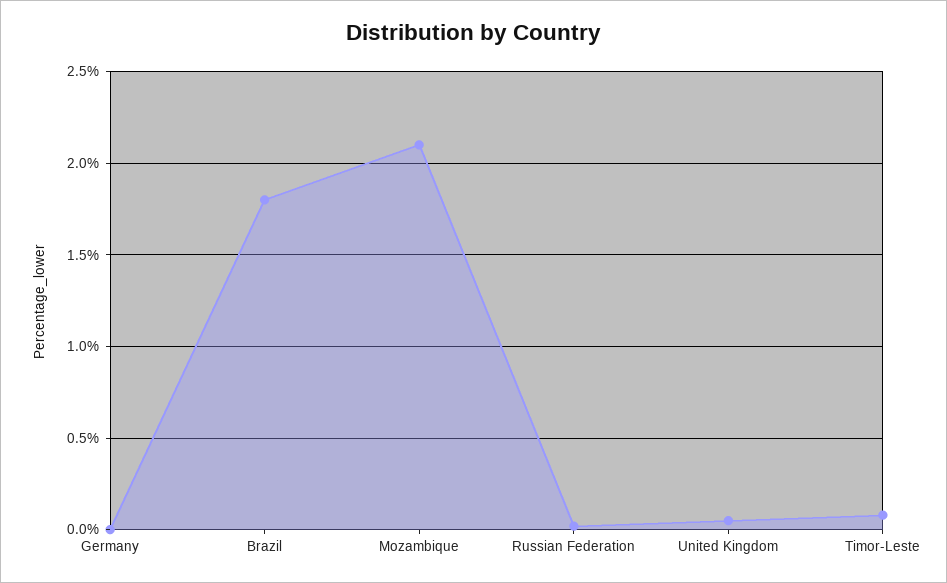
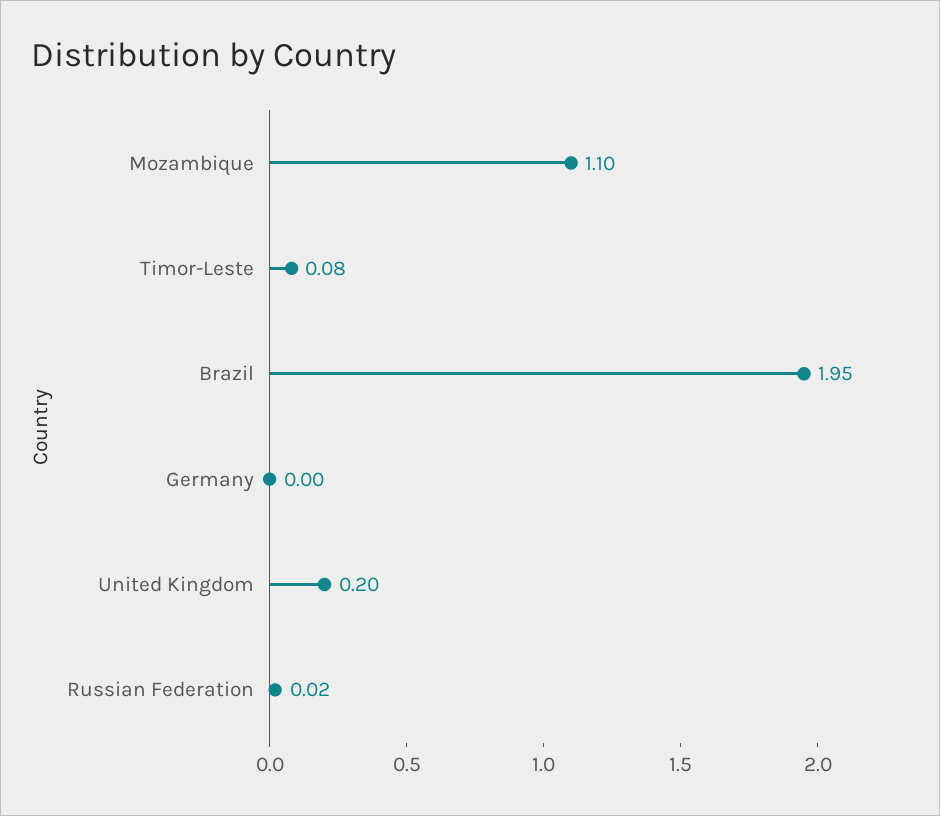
Brazil: 1.8 -> 1.95
Mozambique: 2.1 -> 1.1
United Kingdom: 0.05 -> 0.2

